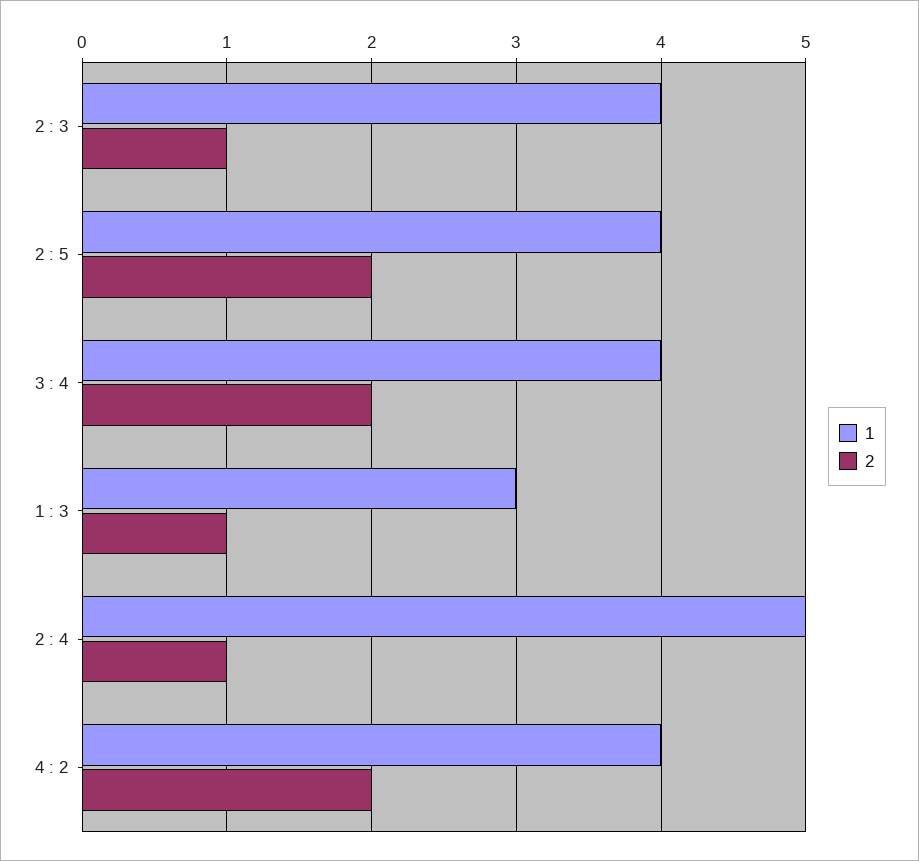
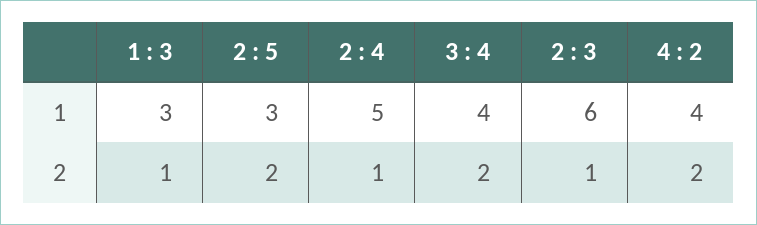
1, 2 : 3: 4 -> 6
1, 2 : 5: 4 -> 3

